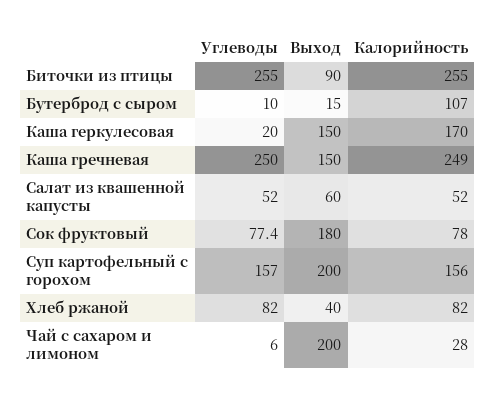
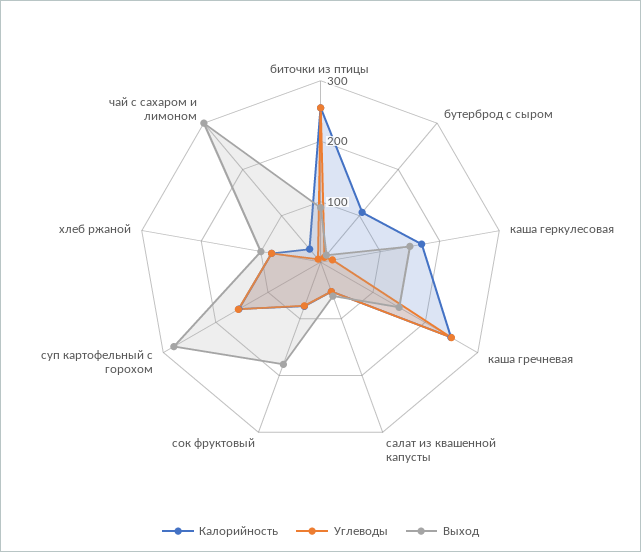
Выход, Суп картофельный с горохом: 200 -> 280
Выход, Хлеб ржаной: 40 -> 100
Выход, Чай с сахаром и лимоном: 200 -> 300

